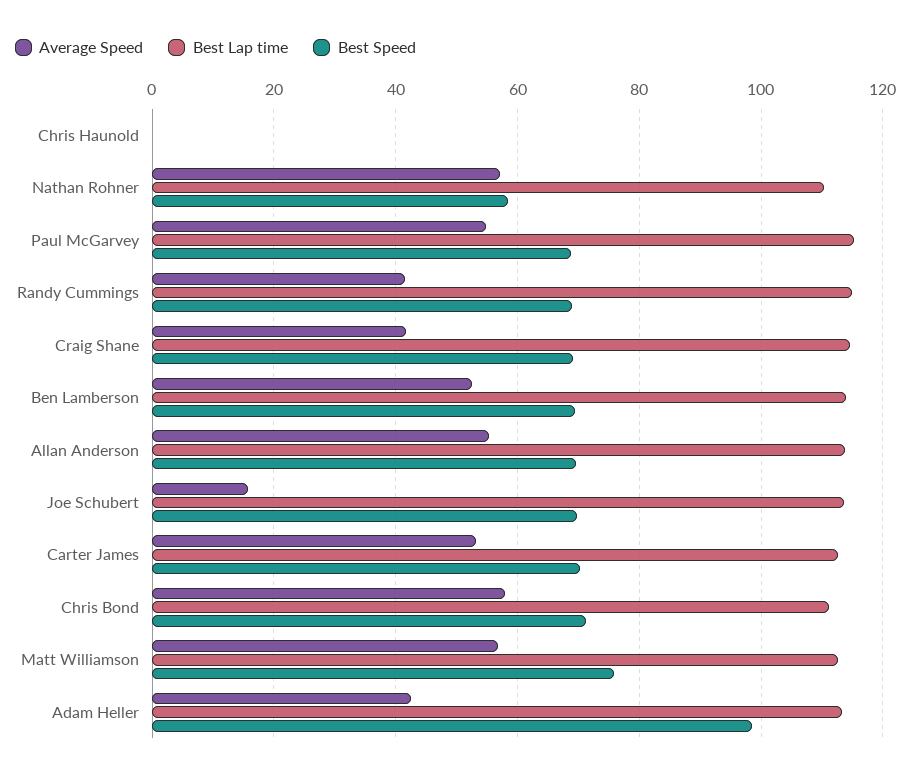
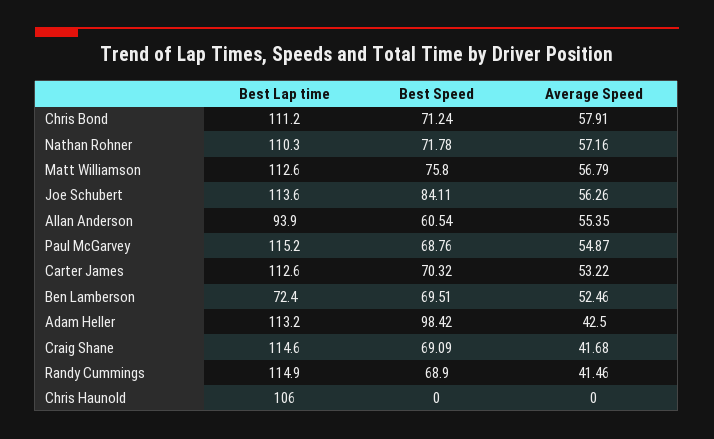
Best Lap time, Chris Haunold: 0 -> 106
Best Speed, Nathan Rohner: 58 -> 71.78
Best Lap time, Ben Lamberson: 114 -> 72.4
Best Lap time, Allan Anderson: 114 -> 93.9
Best Speed, Allan Anderson: 70 -> 60.54
Average Speed, Joe Schubert: 16 -> 56.26
Best Speed, Joe Schubert: 70 -> 84.11

